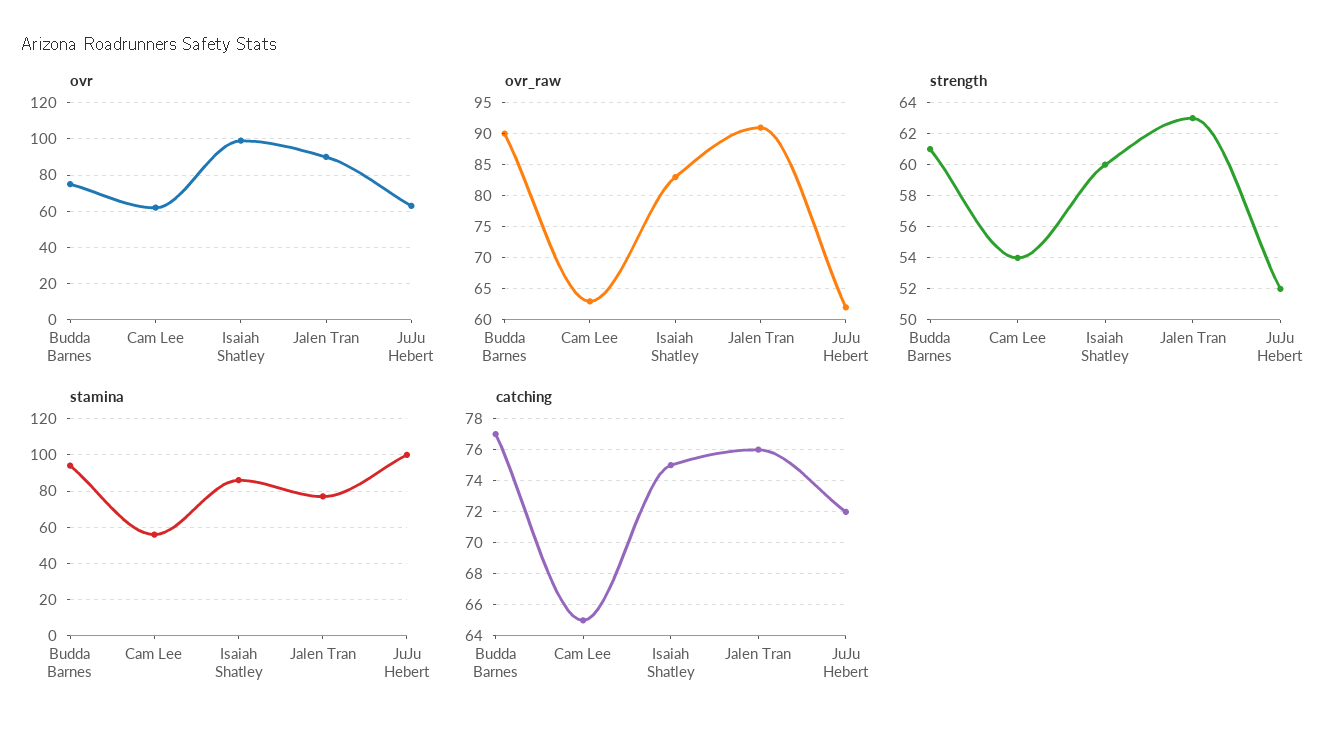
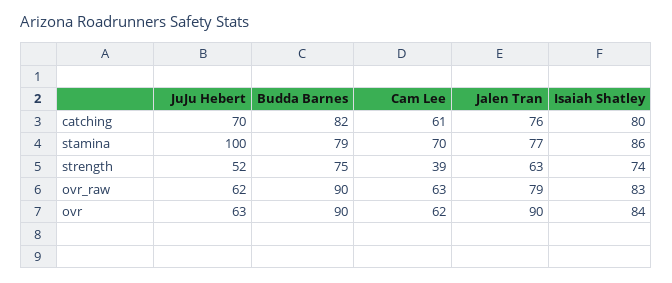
ovr, Budda Barnes: 75 -> 90
ovr, Isaiah Shatley: 100 -> 84
ovr_raw, Jalen Tran: 91 -> 79
strength, Budda Barnes: 61 -> 75
strength, Cam Lee: 54 -> 39
strength, Isaiah Shatley: 60 -> 74
stamina, Budda Barnes: 95 -> 79
stamina, Cam Lee: 55 -> 70
catching, Budda Barnes: 77 -> 82
catching, Cam Lee: 65 -> 61
catching, Isaiah Shatley: 75 -> 80
catching, JuJu Hebert: 72 -> 70

